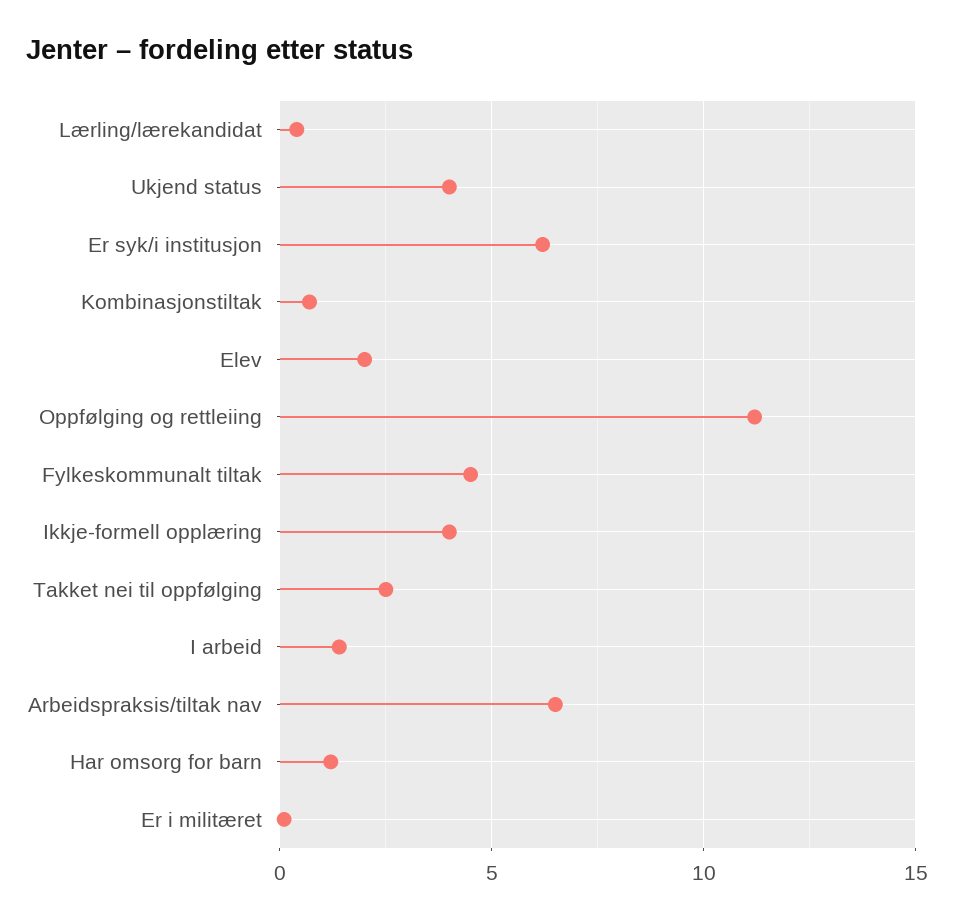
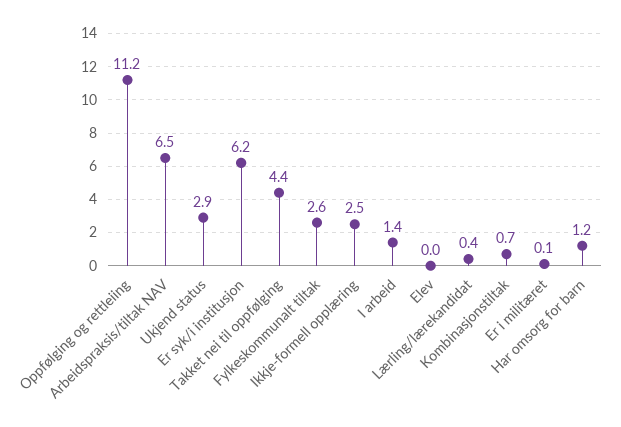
Ukjend status: 4 -> 2.9
Elev: 2 -> 0
Fylkeskommunalt tiltak: 4.5 -> 2.6
Ikkje-formell opplæring: 4 -> 2.5
Takket nei til oppfølging: 2.5 -> 4.4

